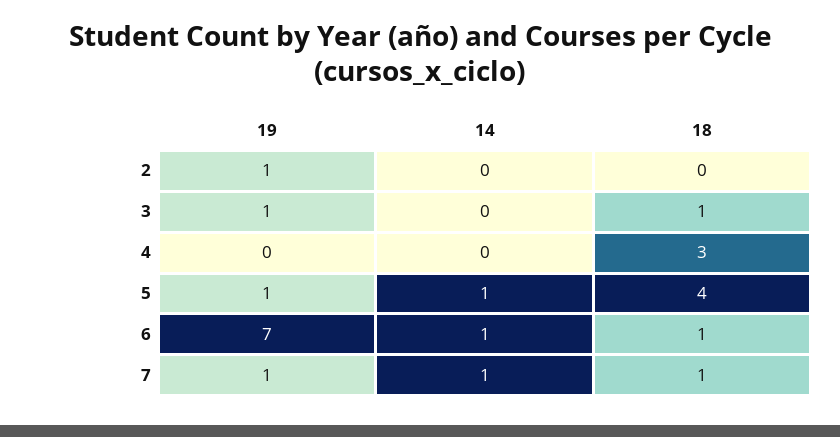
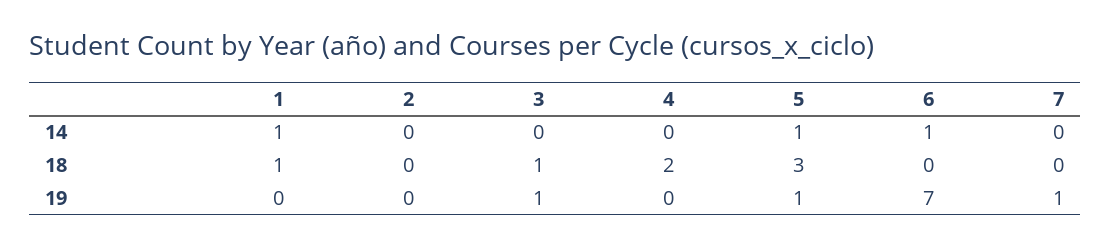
19, 2: 1 -> 0
18, 4: 3 -> 2
18, 5: 4 -> 3
18, 6: 1 -> 0
14, 7: 1 -> 0
18, 7: 1 -> 0
14, 1: none -> 1
18, 1: none -> 1
19, 1: none -> 0

